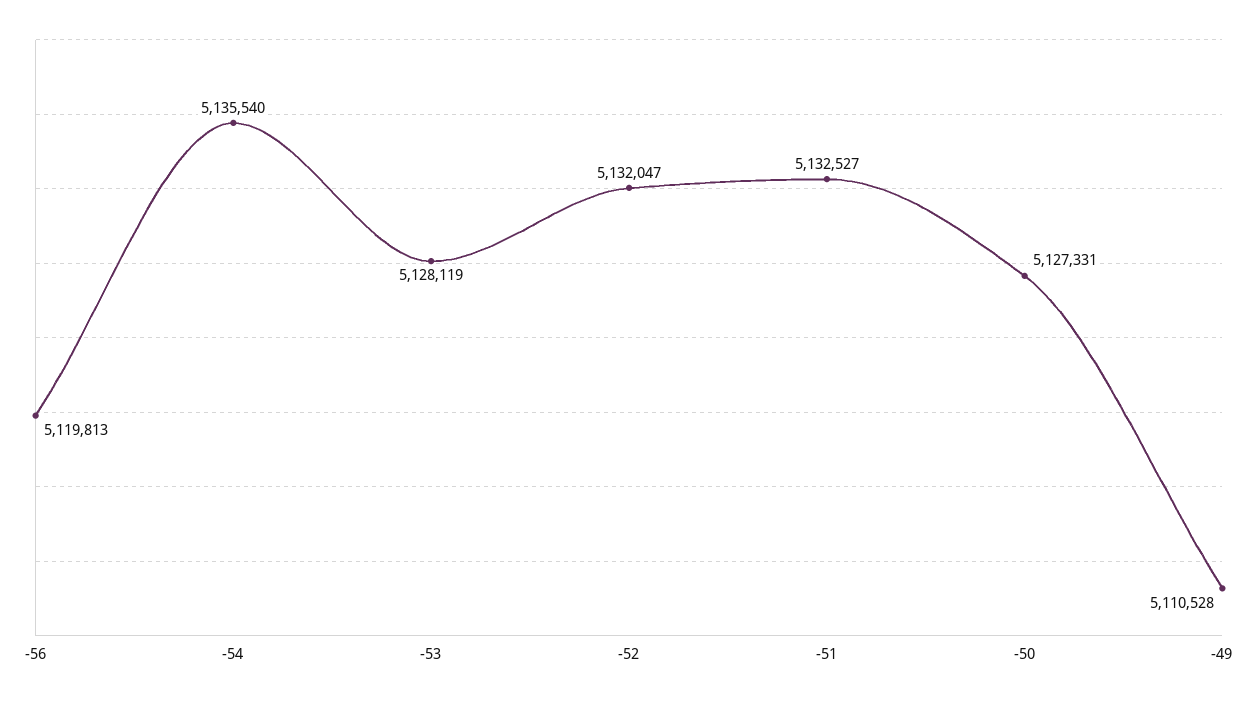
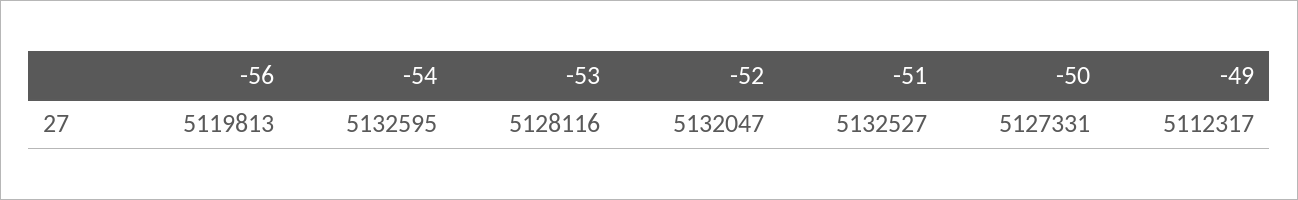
-54: 5135540 -> 5132595
-53: 5128119 -> 5128116
-49: 5110528 -> 5112317

